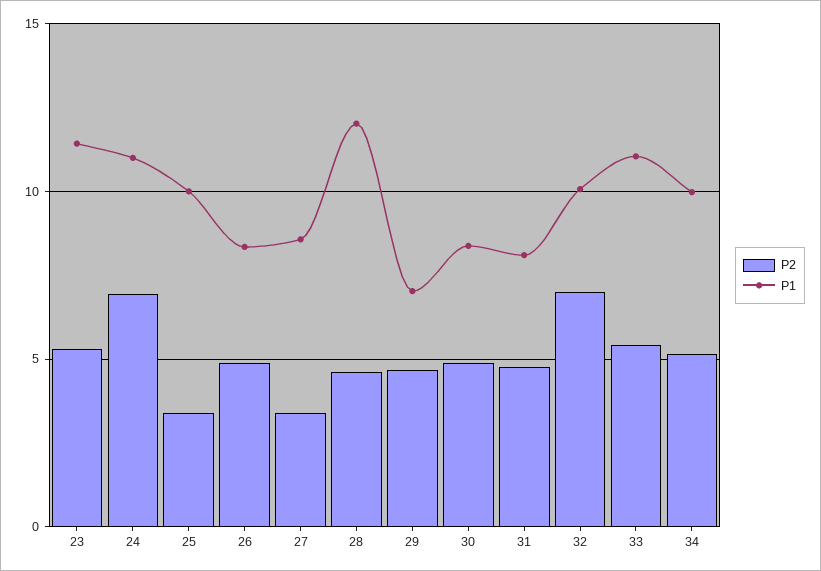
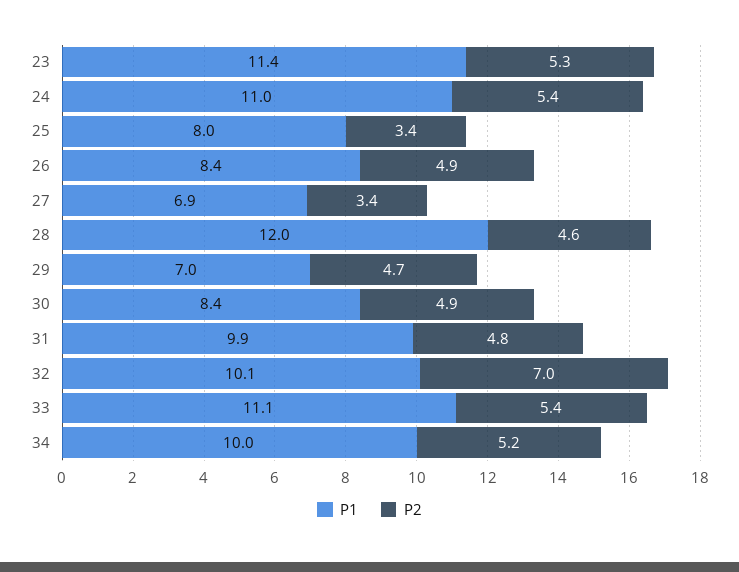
P2, 24: 7 -> 5.4
P1, 25: 10 -> 8
P1, 27: 8.5 -> 6.9
P1, 31: 8 -> 9.9

